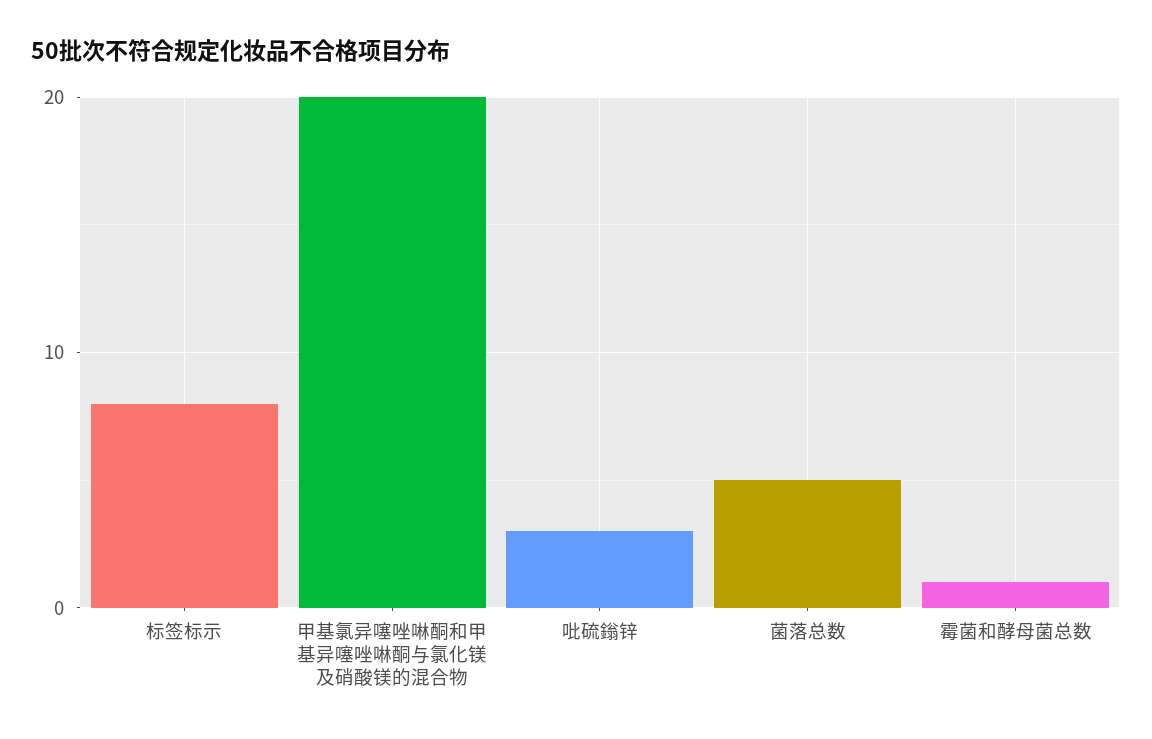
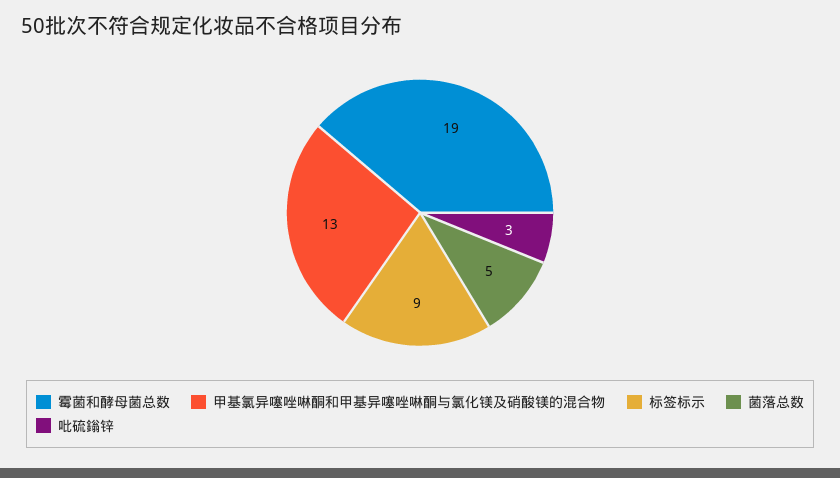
标签标示: 8 -> 9
甲基氯异噻唑啉酮和甲基异噻唑啉酮与氯化镁及硝酸镁的混合物: 20 -> 13
霉菌和酵母菌总数: 1 -> 19

